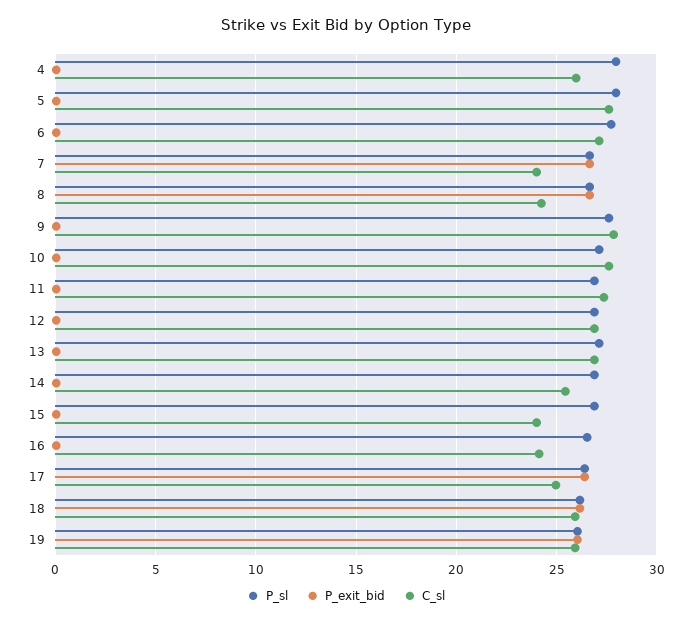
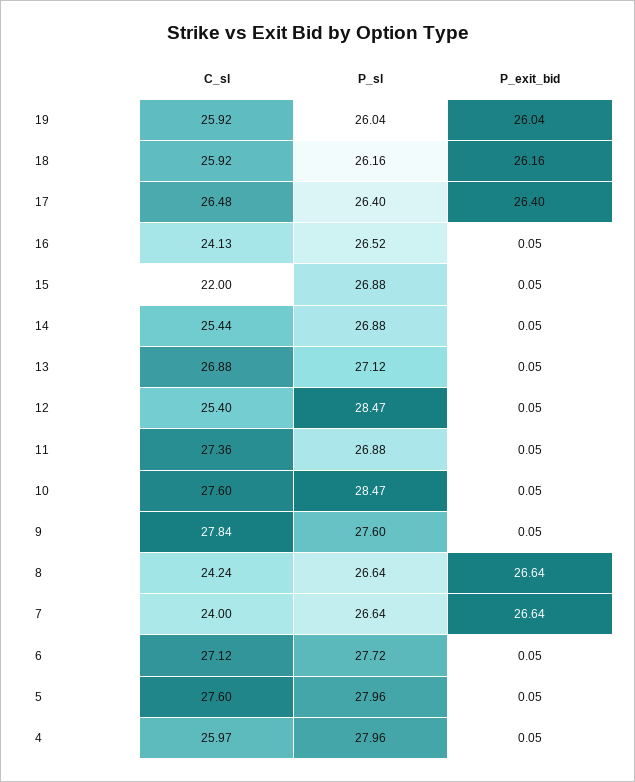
P_sl, 10: 27 -> 28.47
P_sl, 12: 27 -> 28.47
C_sl, 12: 27 -> 25.4
C_sl, 15: 24 -> 22
C_sl, 17: 25 -> 26.48

